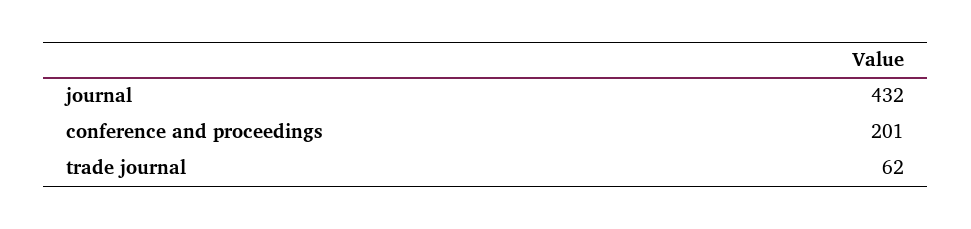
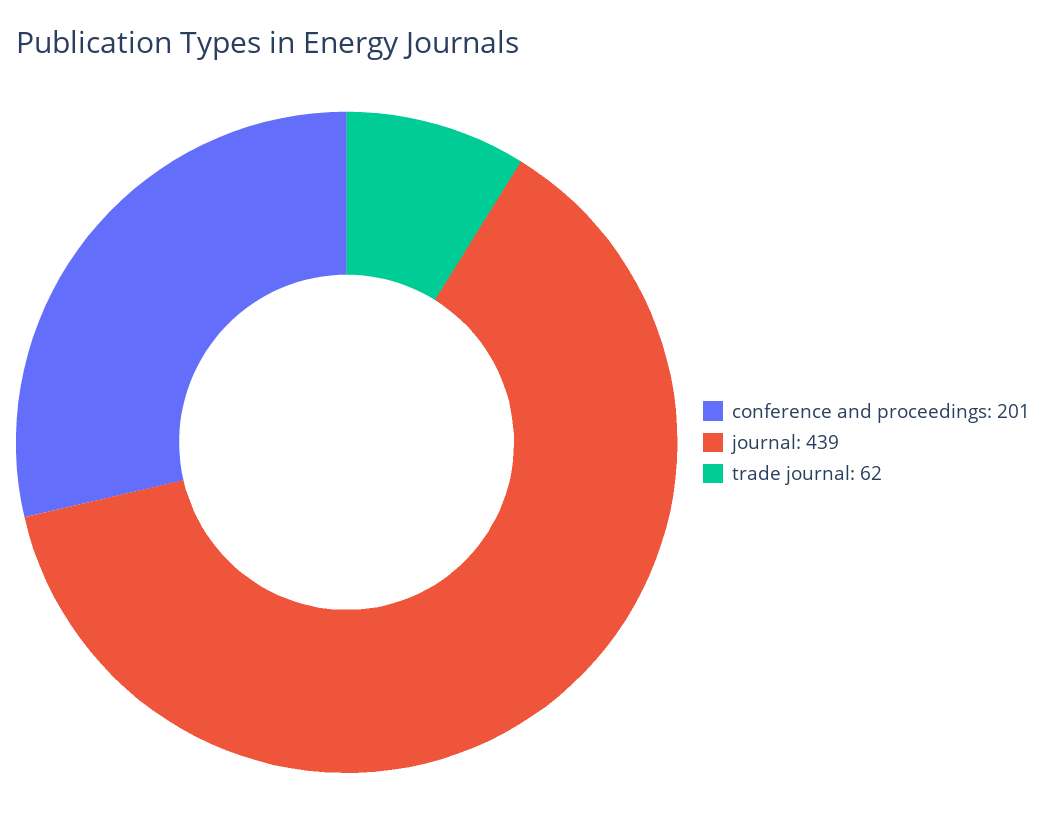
journal: 432 -> 439

